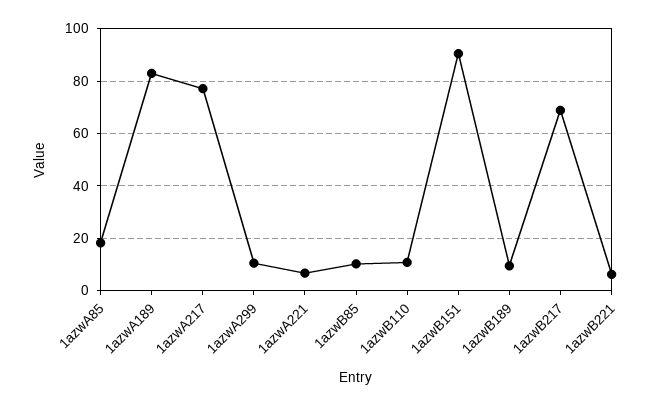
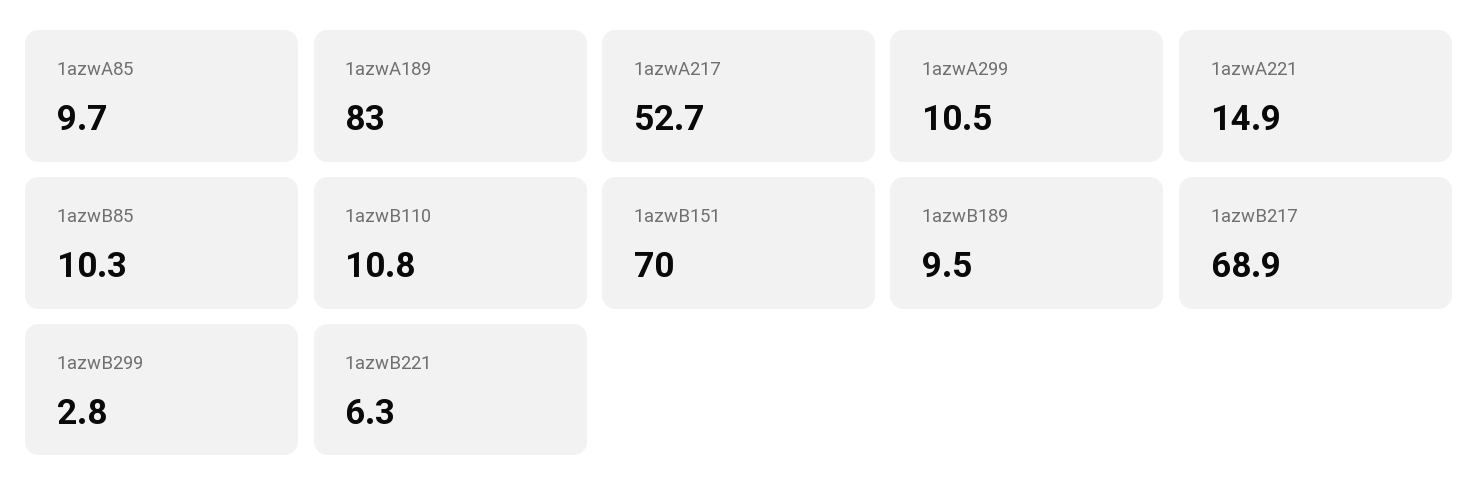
1azwA85: 17.5 -> 9.7
1azwA217: 77.5 -> 52.7
1azwA221: 7.5 -> 14.9
1azwB151: 90 -> 70
1azwB299: none -> 2.8

